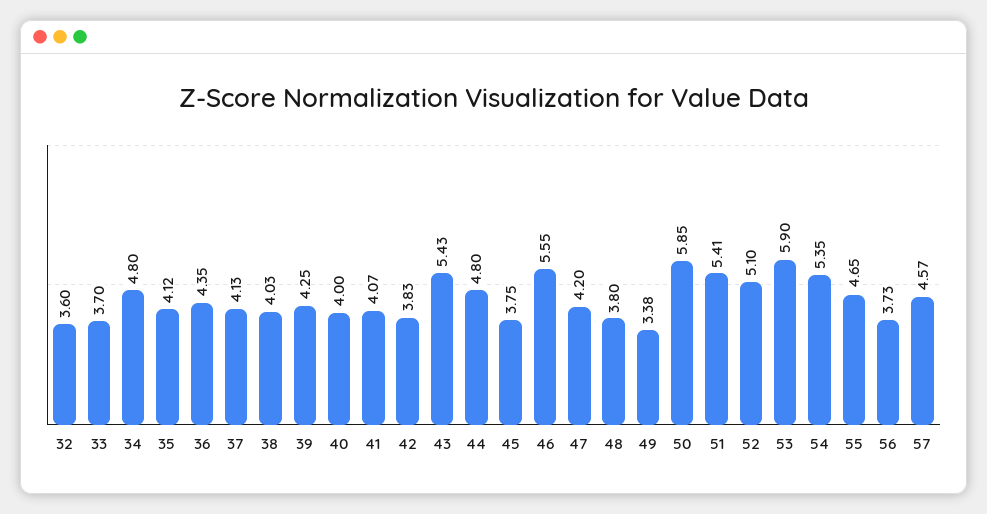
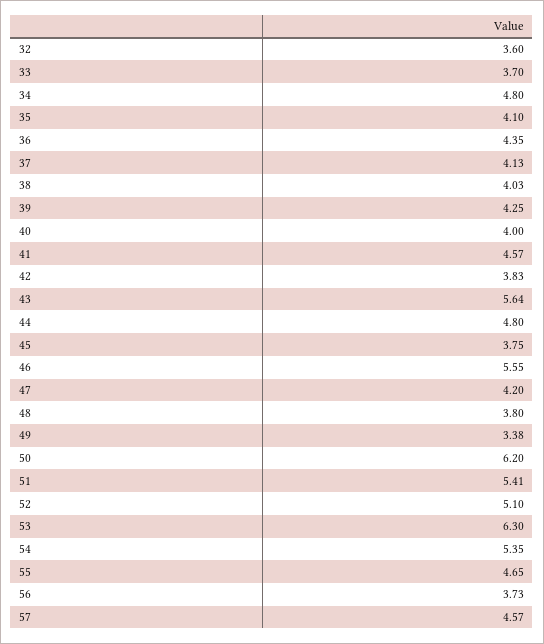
35: 4.12 -> 4.1
41: 4.07 -> 4.57
43: 5.43 -> 5.64
50: 5.85 -> 6.2
53: 5.9 -> 6.3

